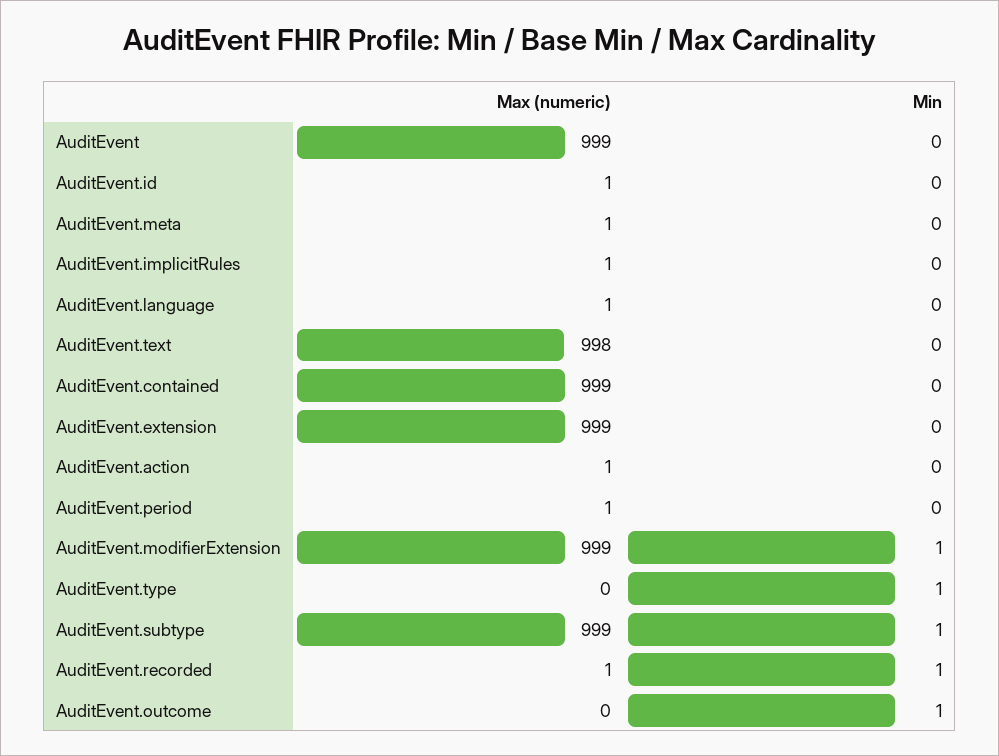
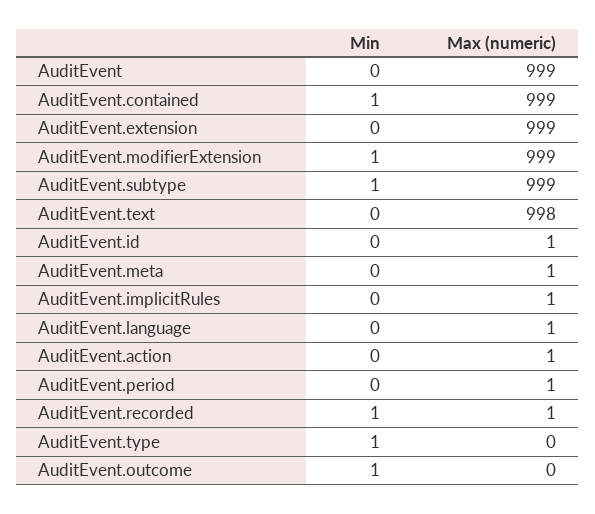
Min, AuditEvent.contained: 0 -> 1

